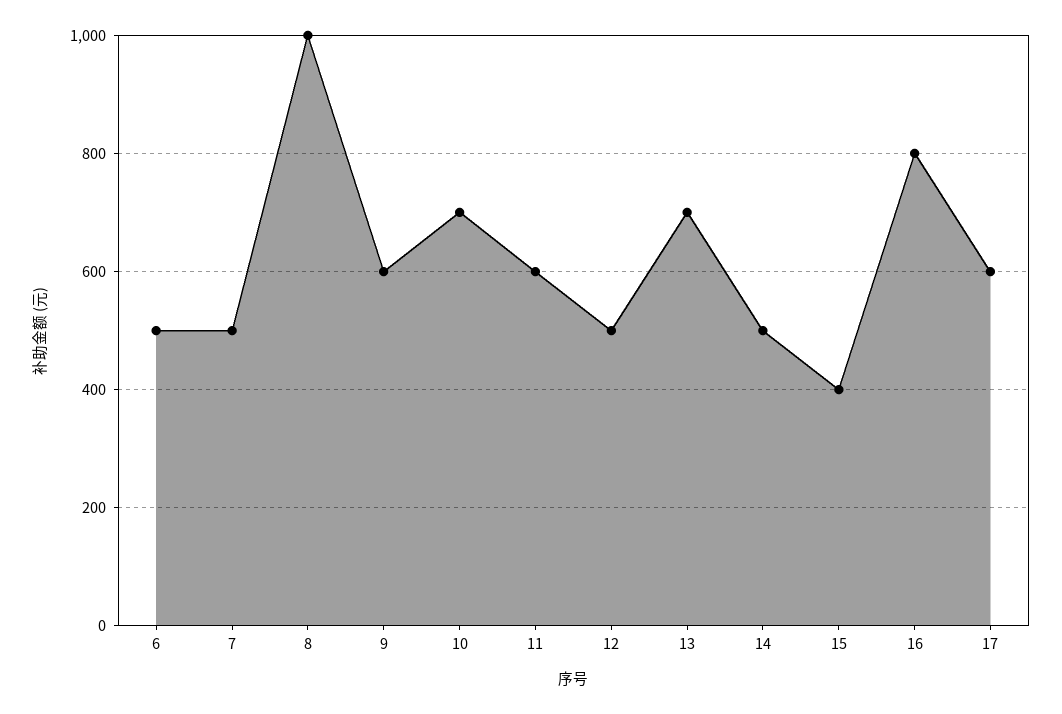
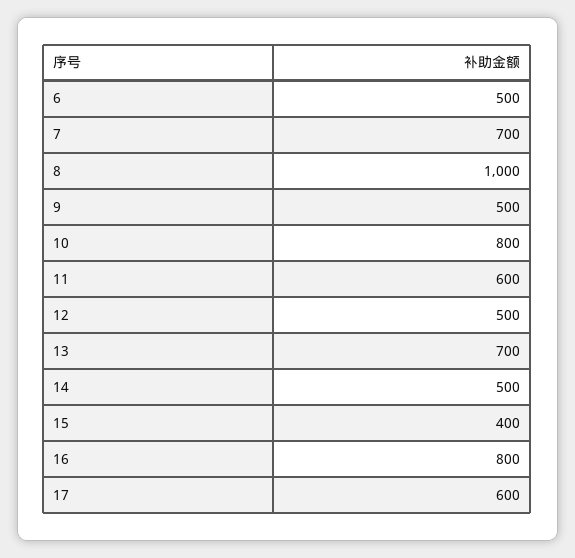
7: 500 -> 700
9: 600 -> 500
10: 700 -> 800

